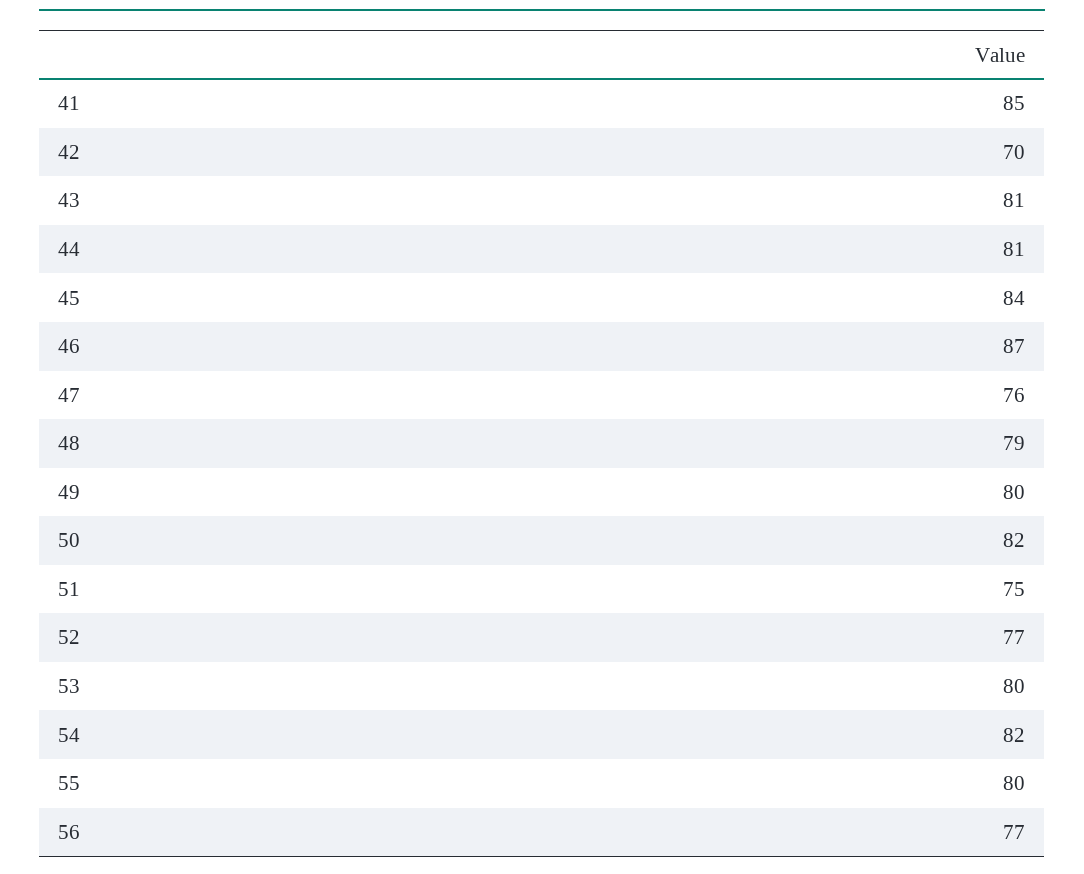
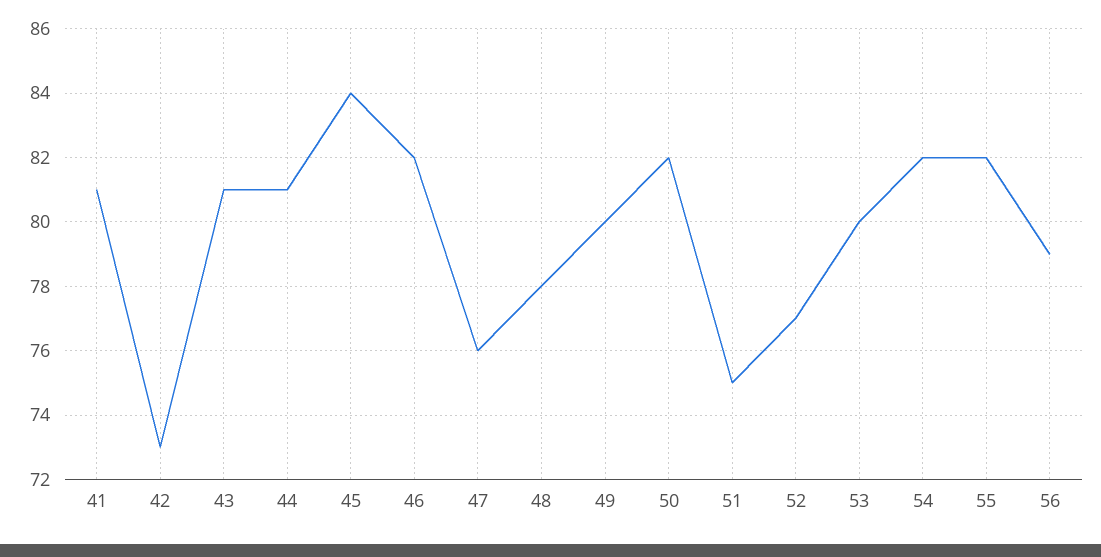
41: 85 -> 81
42: 70 -> 73
46: 87 -> 82
48: 79 -> 78
55: 80 -> 82
56: 77 -> 79

